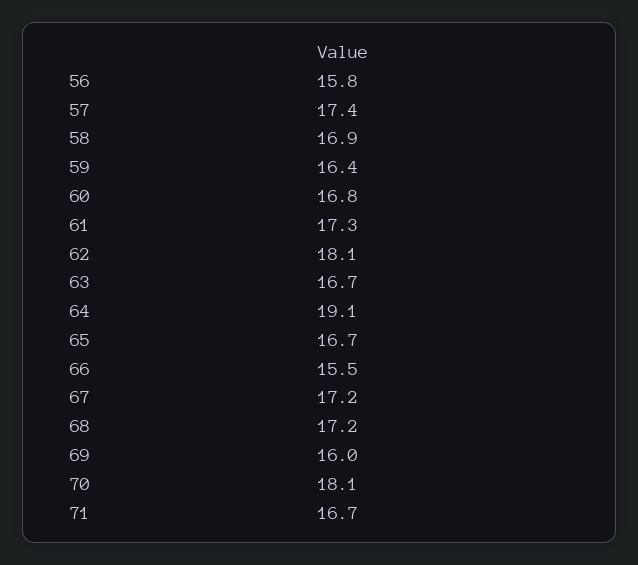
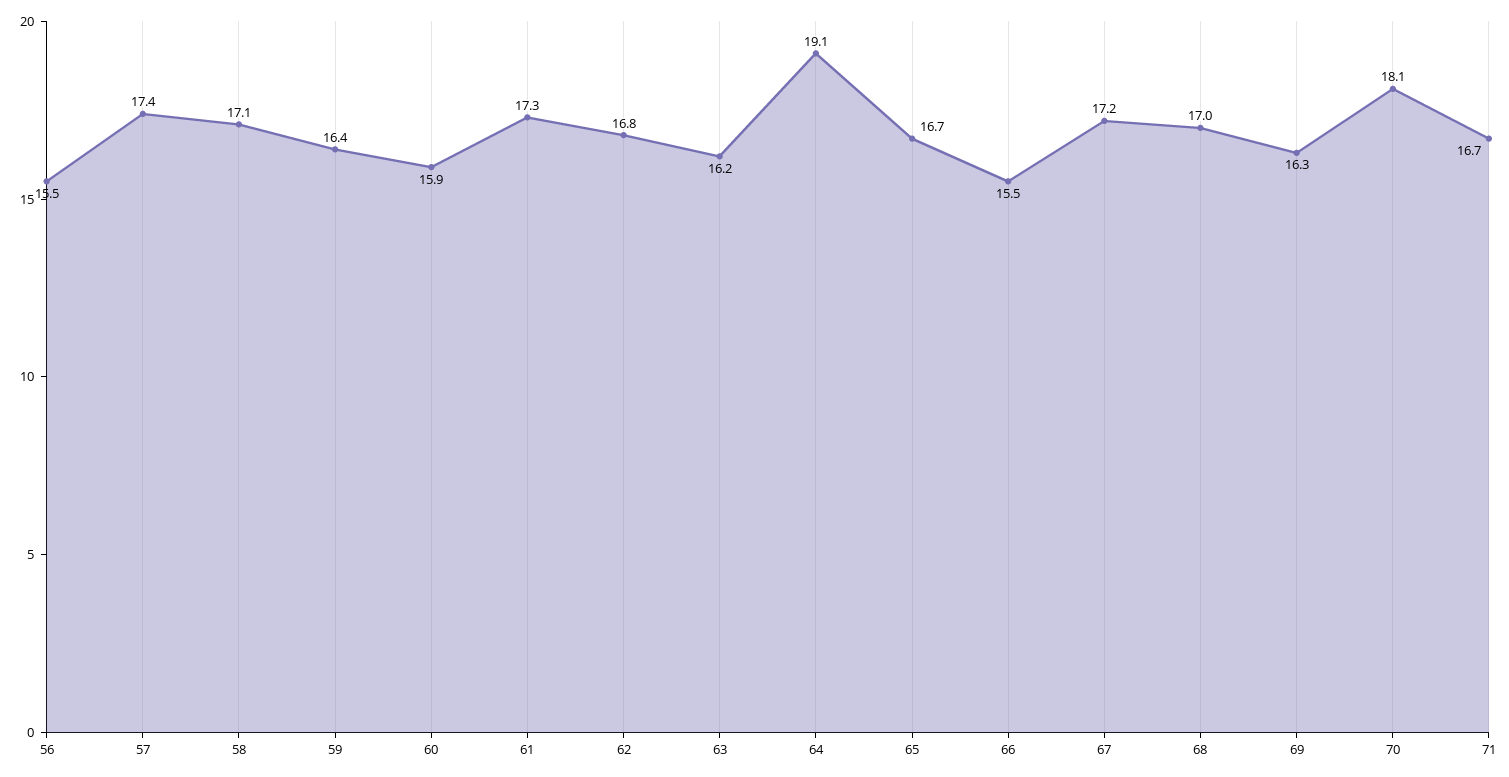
56: 15.8 -> 15.5
58: 16.9 -> 17.1
60: 16.8 -> 15.9
62: 18.1 -> 16.8
63: 16.7 -> 16.2
68: 17.2 -> 17
69: 16 -> 16.3

